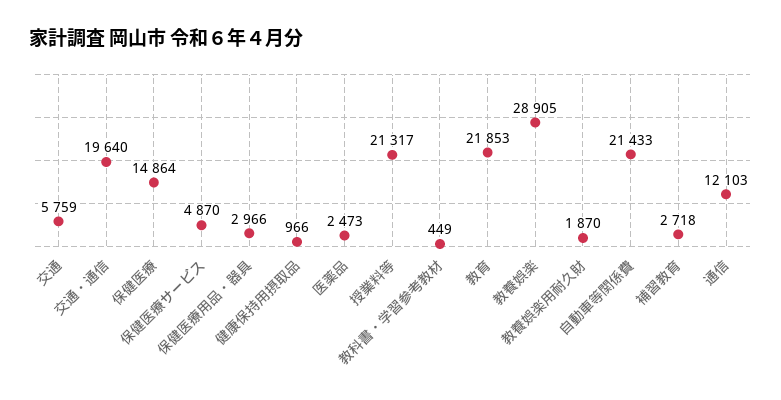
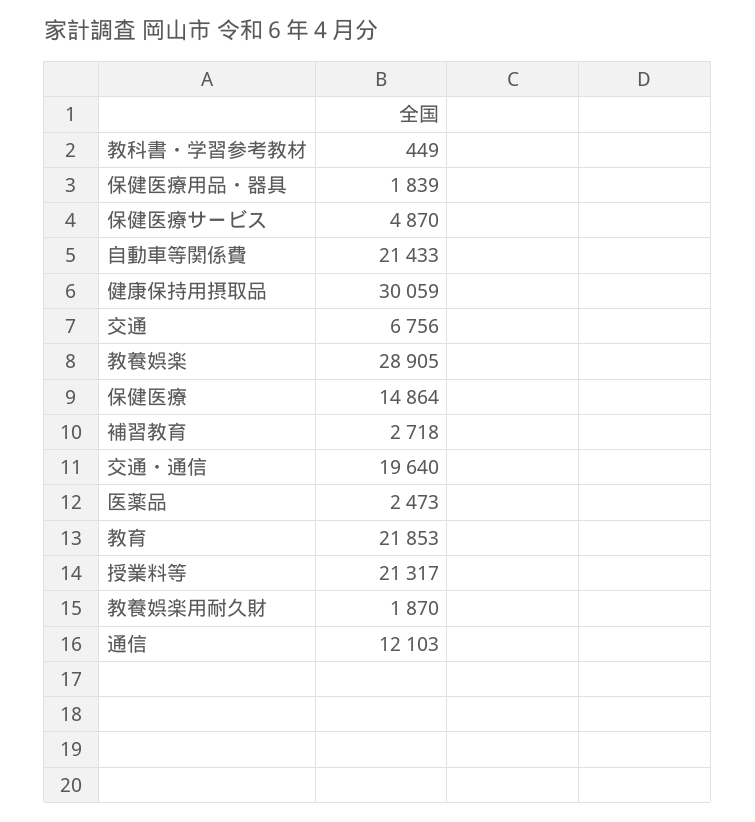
交通: 5759 -> 6756
保健医療用品・器具: 2966 -> 1839
健康保持用摂取品: 966 -> 30059

